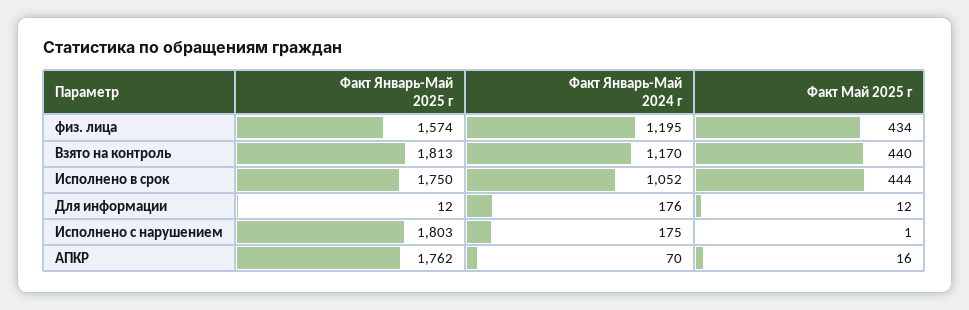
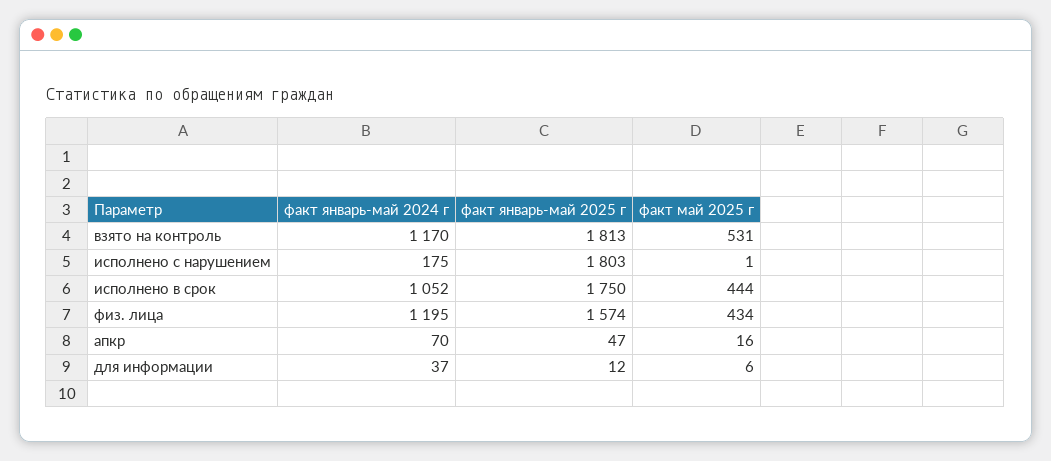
Факт Май 2025 г, Взято на контроль: 440 -> 531
Факт Январь-Май 2024 г, Для информации: 176 -> 37
Факт Май 2025 г, Для информации: 12 -> 6
Факт Январь-Май 2025 г, АПКР: 1762 -> 47

